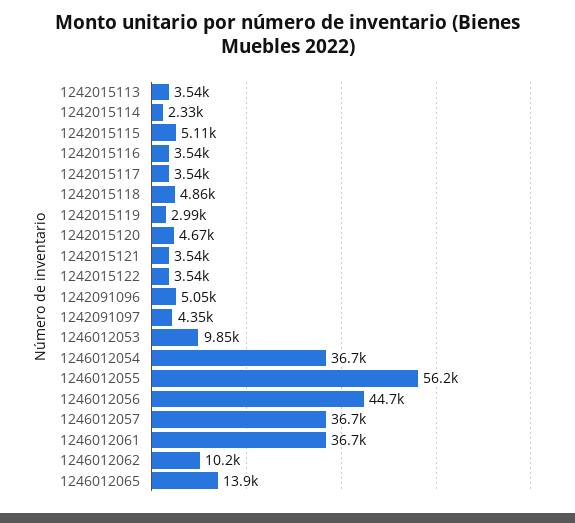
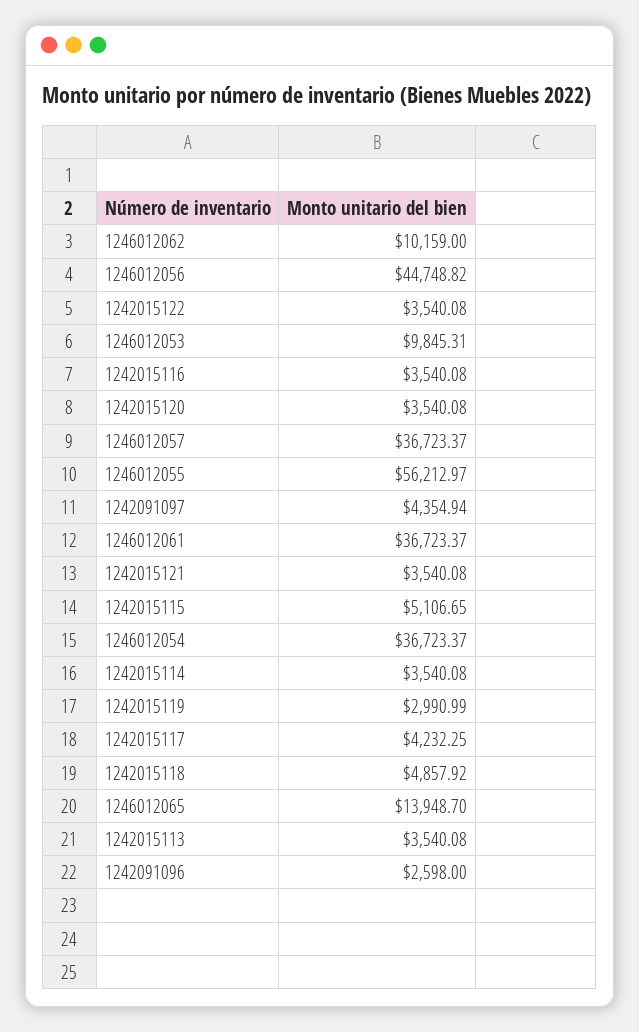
1242015114: 2330 -> 3540.08
1242015117: 3540 -> 4232.25
1242015120: 4670 -> 3540.08
1242091096: 5050 -> 2598

